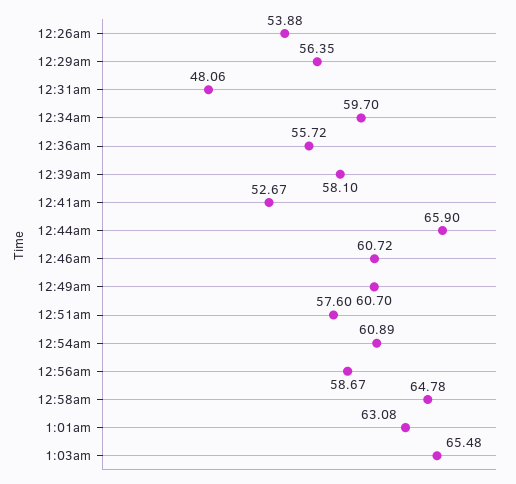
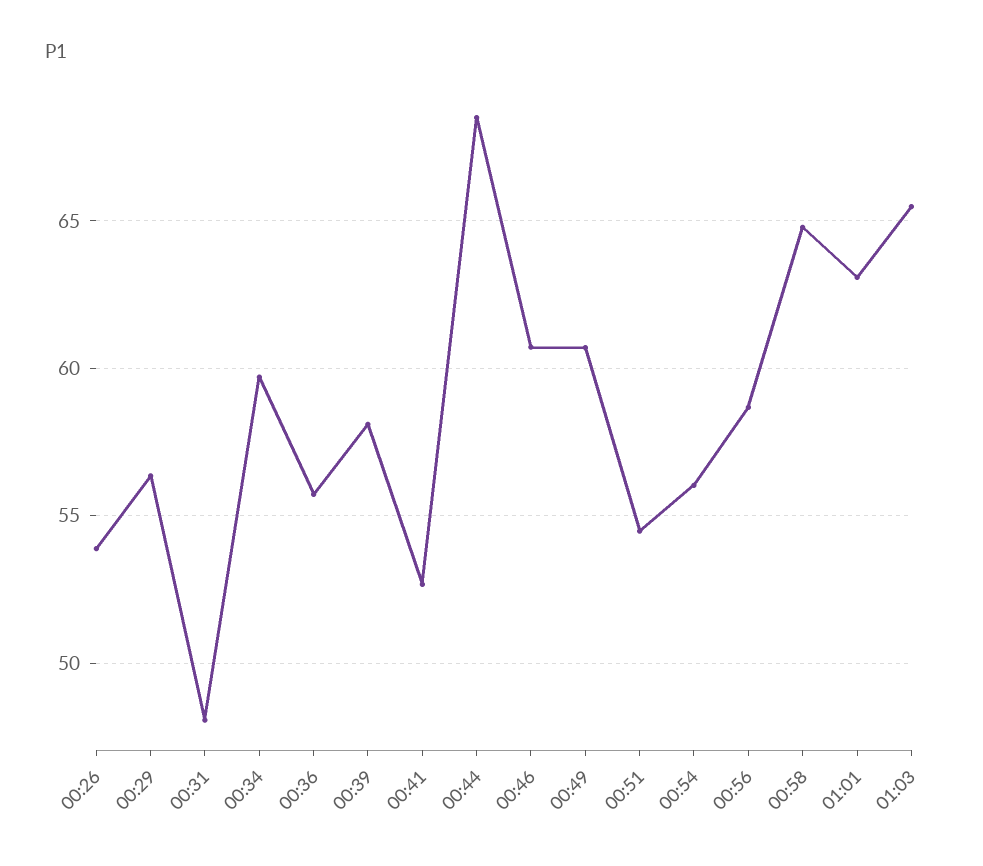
12:44am: 65.9 -> 68.5
12:51am: 57.6 -> 54.5
12:54am: 60.89 -> 56

